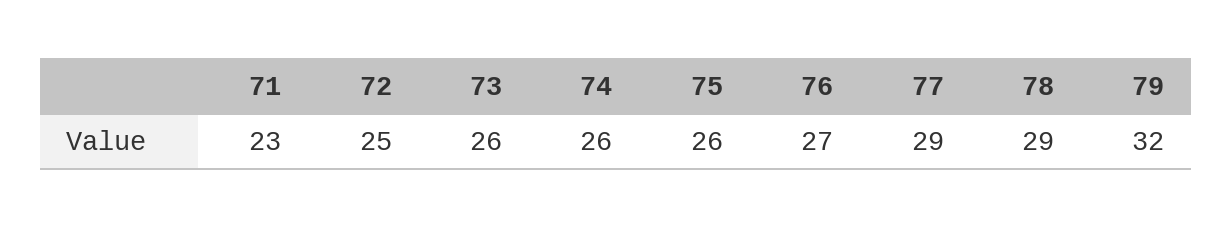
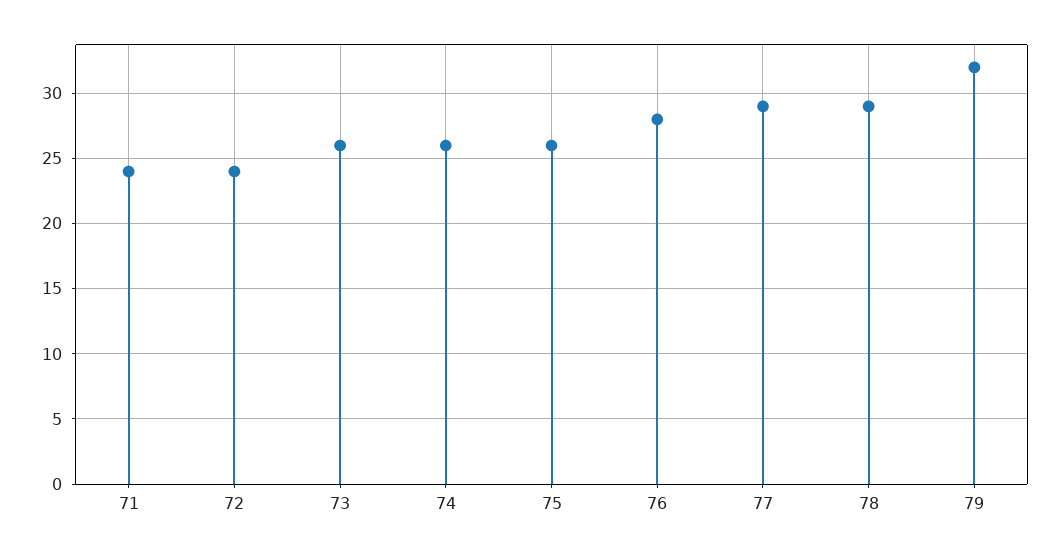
71: 23 -> 24
72: 25 -> 24
76: 27 -> 28

